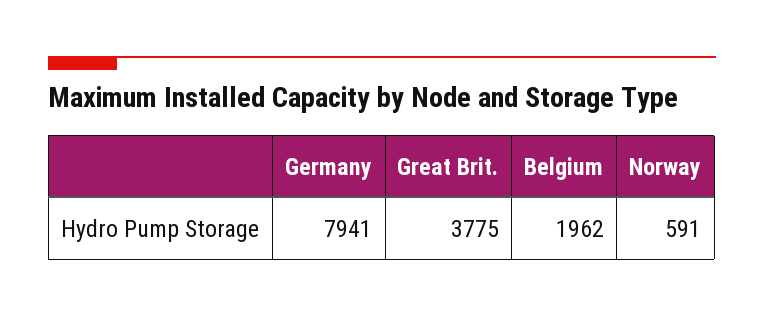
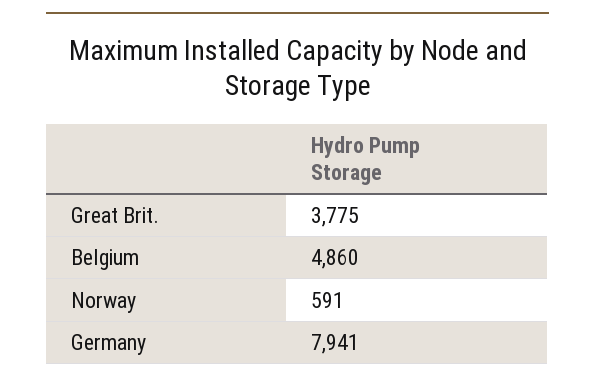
Belgium: 1962 -> 4860

